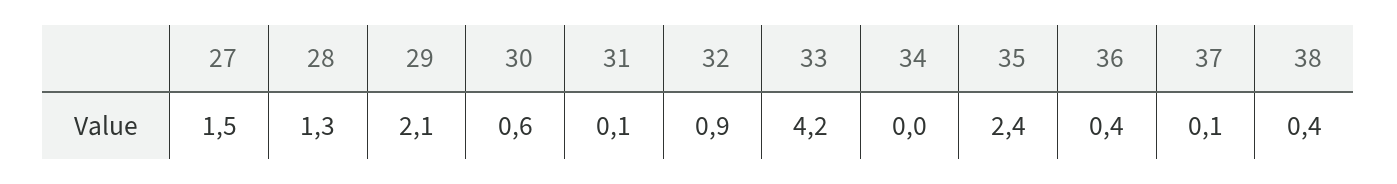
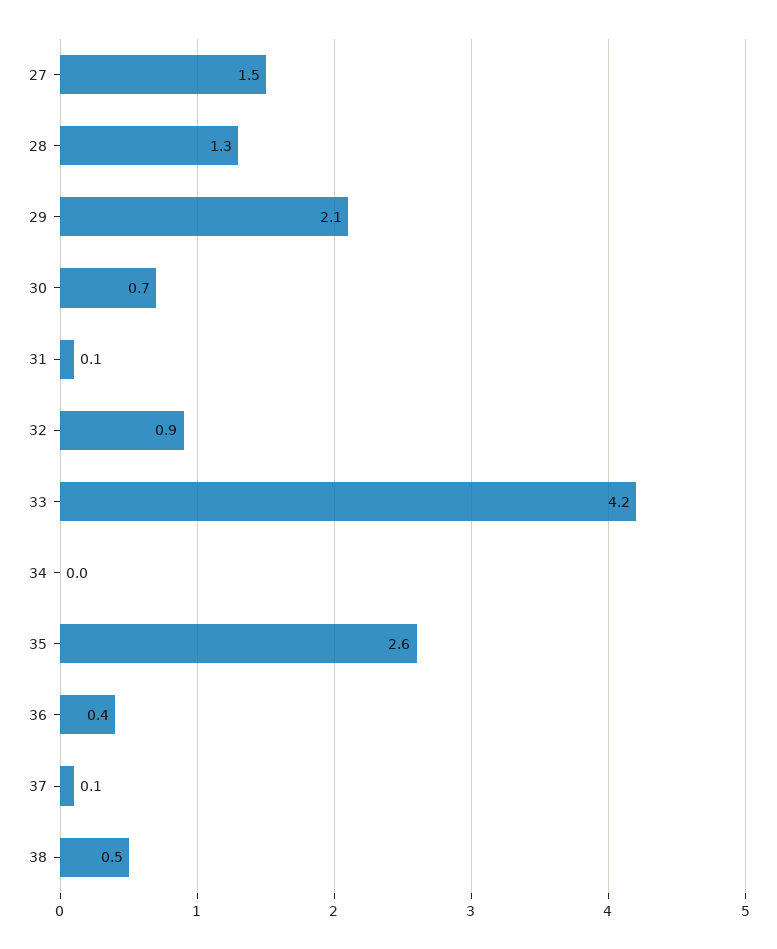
30: 0.6 -> 0.7
35: 2.4 -> 2.6
38: 0.4 -> 0.5

